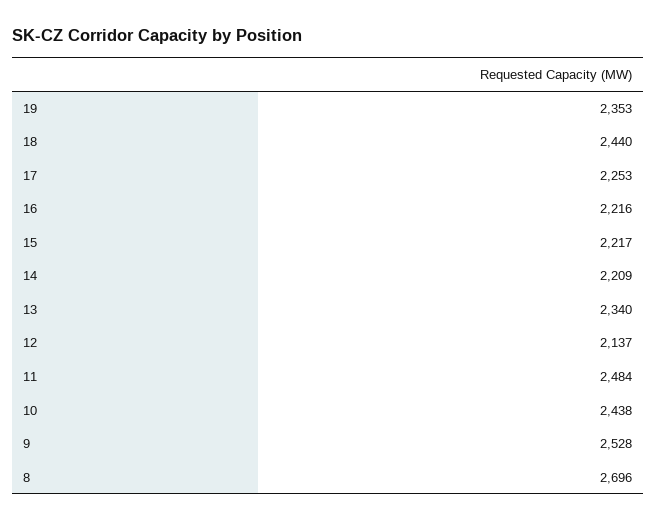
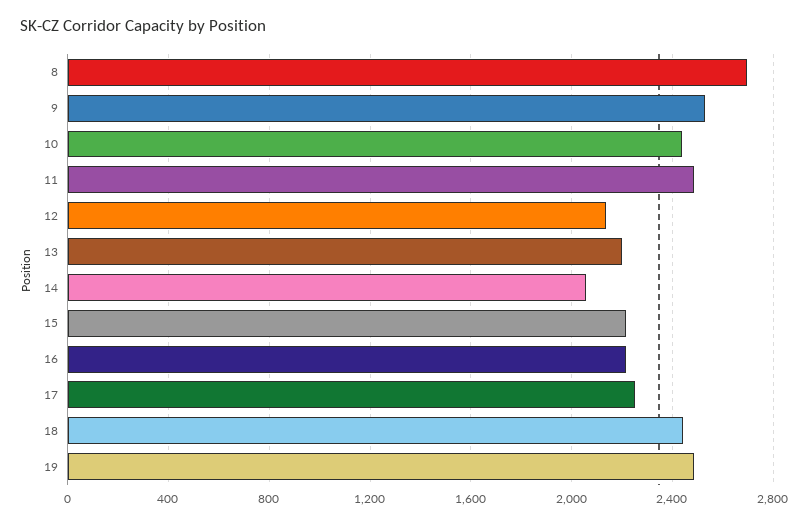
19: 2353 -> 2500
14: 2209 -> 2050
13: 2340 -> 2200

